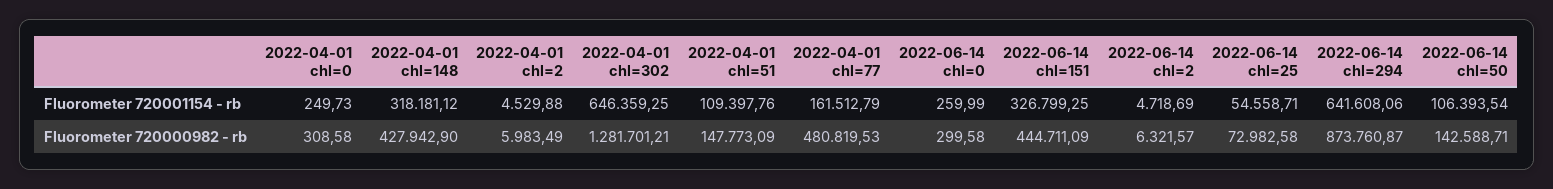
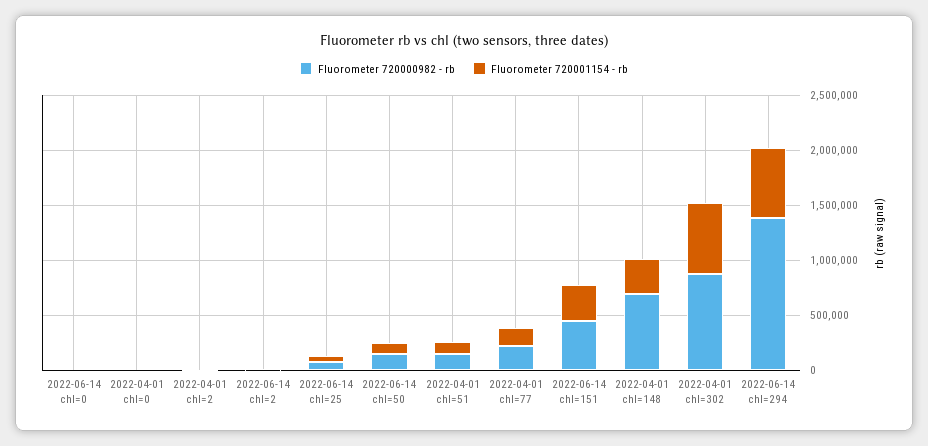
Fluorometer 720000982 - rb, 2022-04-01 chl=148: 427942.9 -> 700000
Fluorometer 720000982 - rb, 2022-04-01 chl=302: 1281701.21 -> 900000
Fluorometer 720000982 - rb, 2022-04-01 chl=77: 480819.53 -> 200000
Fluorometer 720000982 - rb, 2022-06-14 chl=294: 873760.87 -> 1400000

